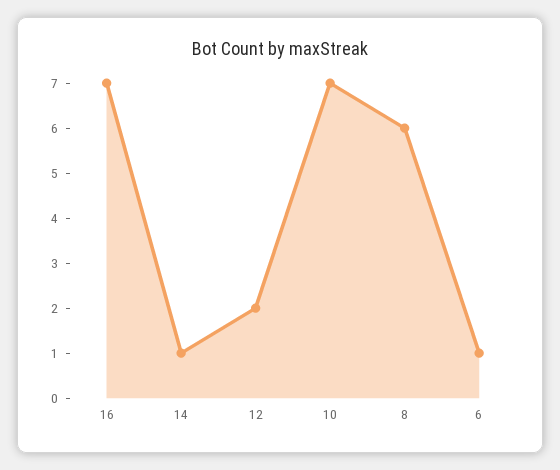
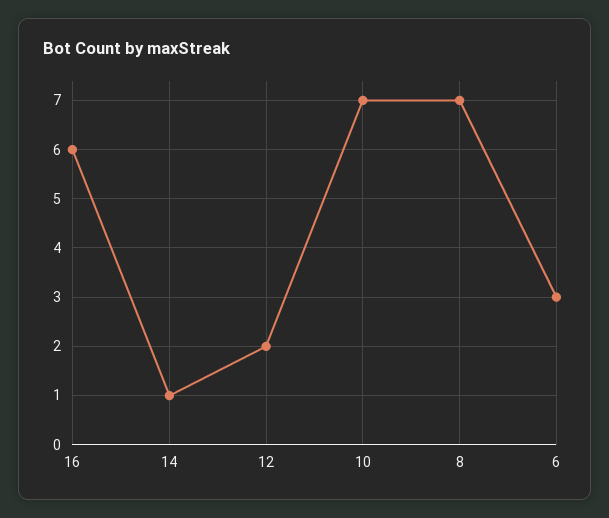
16: 7 -> 6
8: 6 -> 7
6: 1 -> 3

